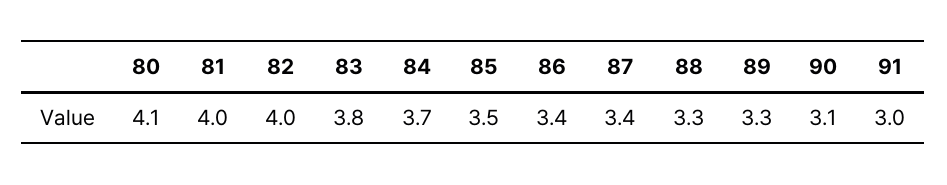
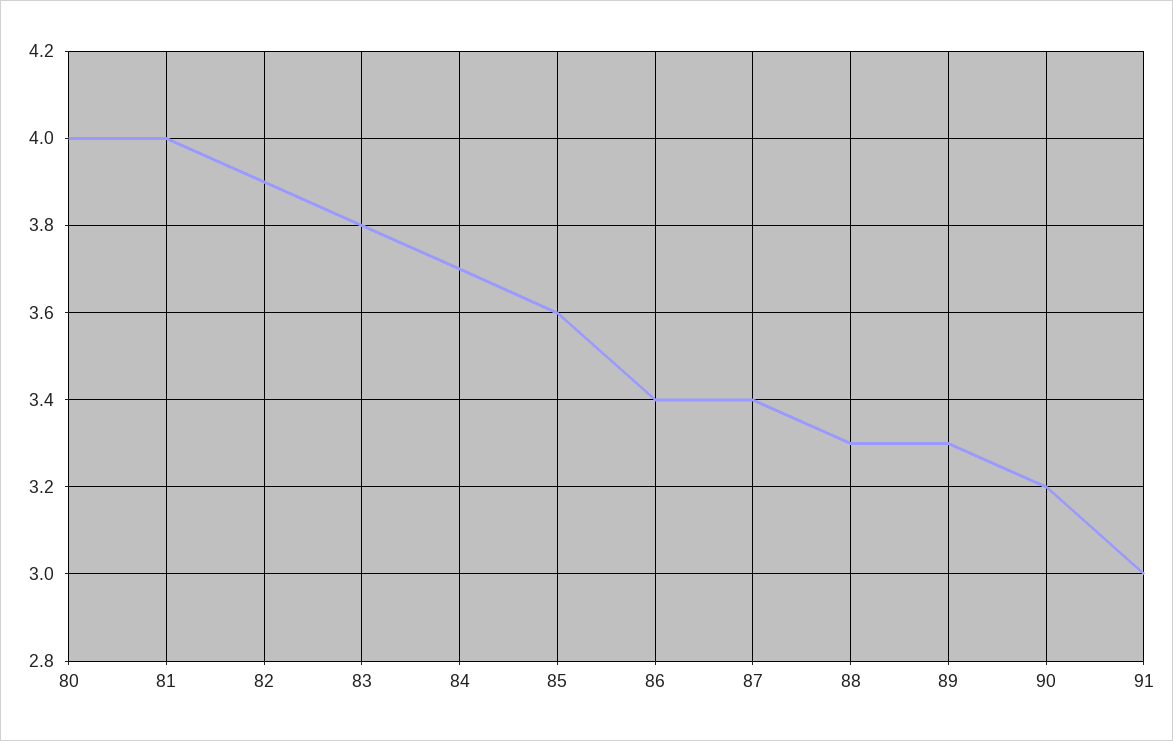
80: 4.1 -> 4
82: 4 -> 3.9
85: 3.5 -> 3.6
90: 3.1 -> 3.2

